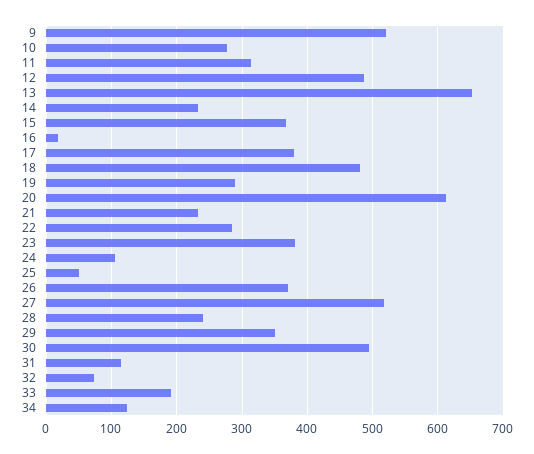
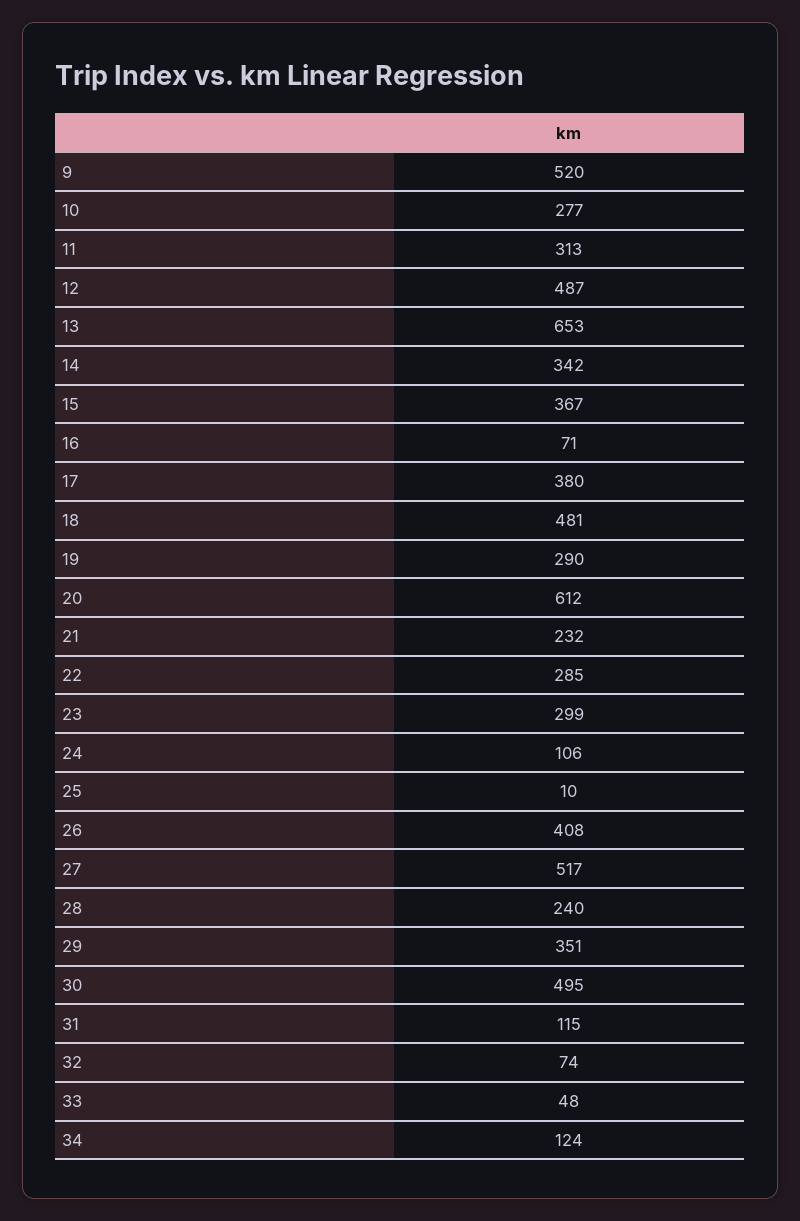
14: 230 -> 342
16: 20 -> 71
23: 380 -> 299
25: 50 -> 10
26: 370 -> 408
33: 190 -> 48

